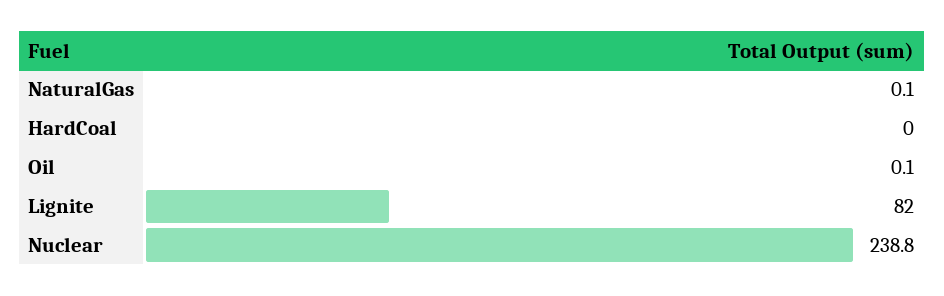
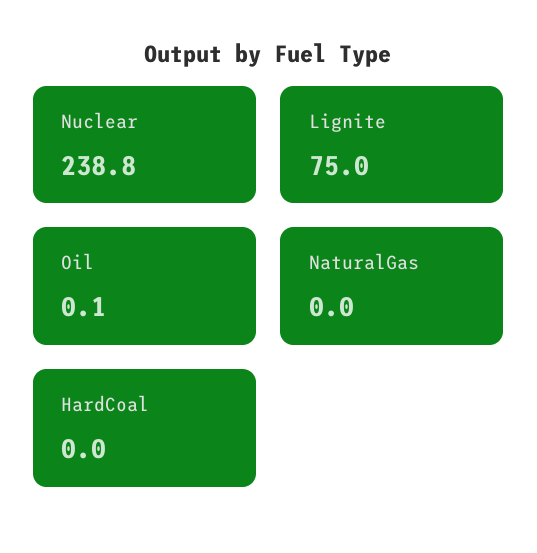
NaturalGas: 0.1 -> 0
Lignite: 82 -> 75

